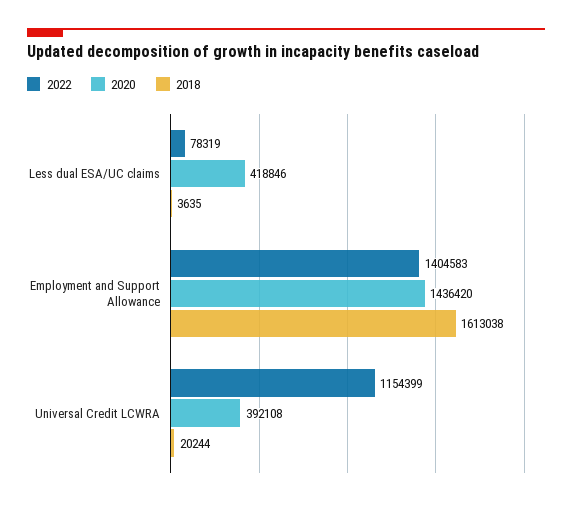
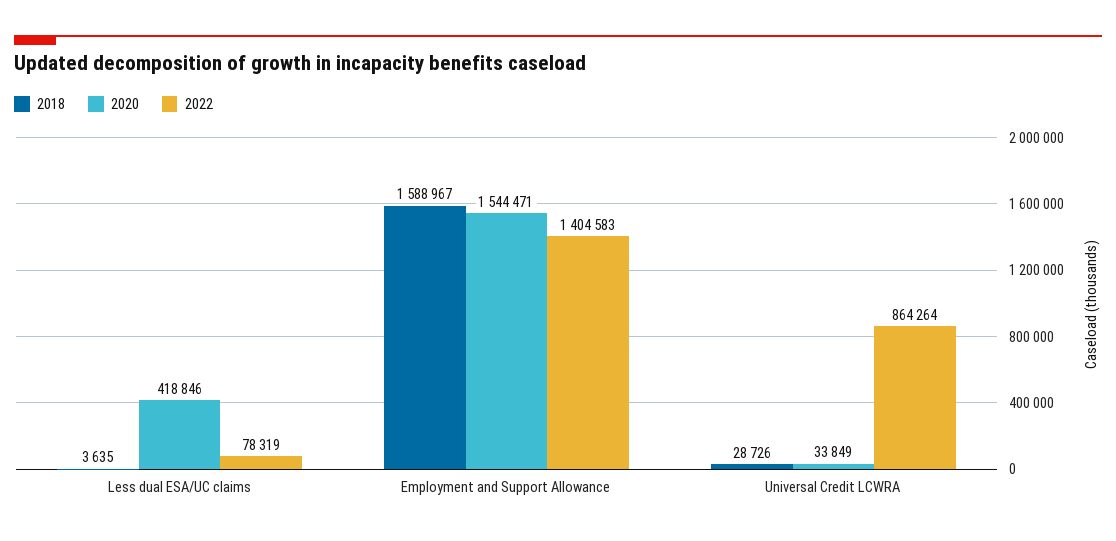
2020, Employment and Support Allowance: 1436420 -> 1544471
2018, Employment and Support Allowance: 1613038 -> 1588967
2022, Universal Credit LCWRA: 1154399 -> 864264
2020, Universal Credit LCWRA: 392108 -> 33849
2018, Universal Credit LCWRA: 20244 -> 28726

